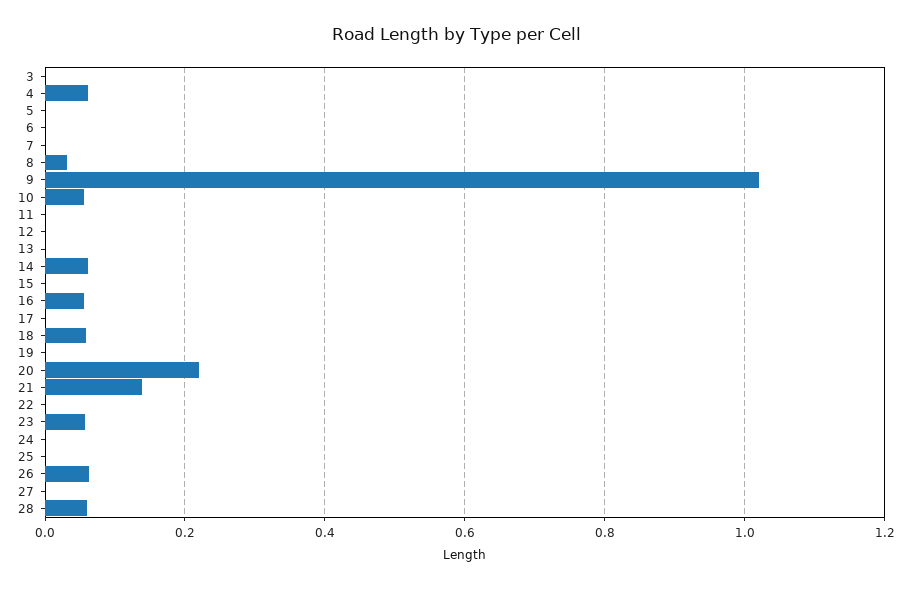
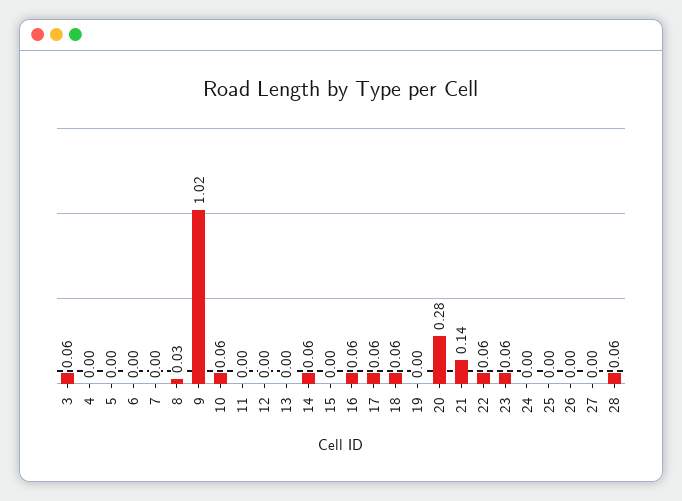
3: 0 -> 0.06
4: 0.06 -> 0
17: 0 -> 0.06
20: 0.22 -> 0.28
22: 0 -> 0.06
26: 0.06 -> 0

